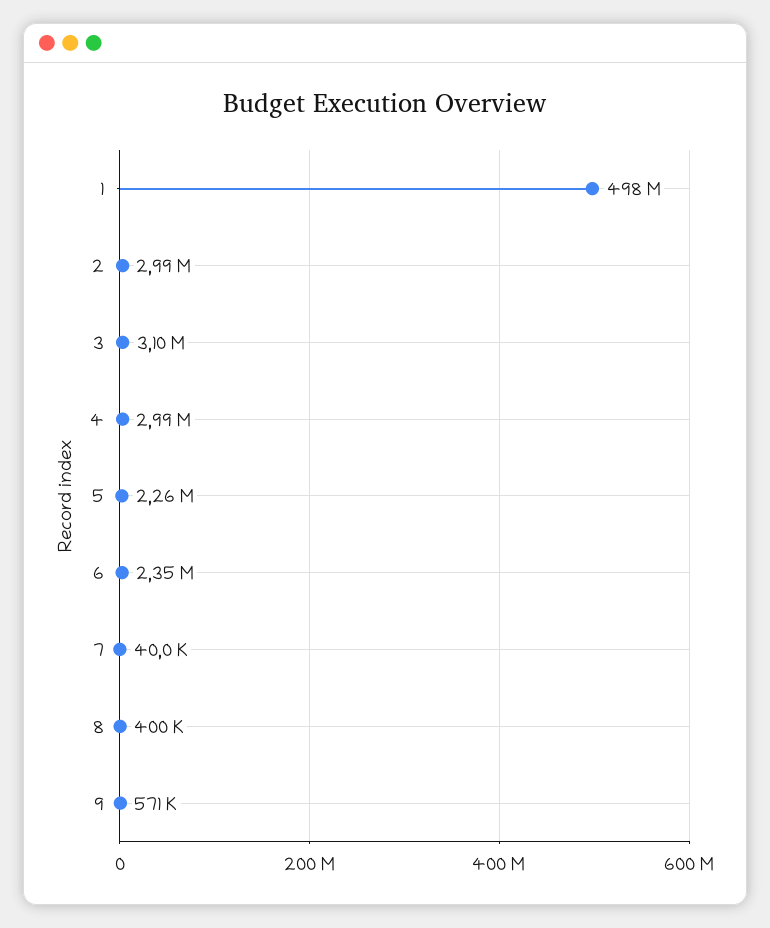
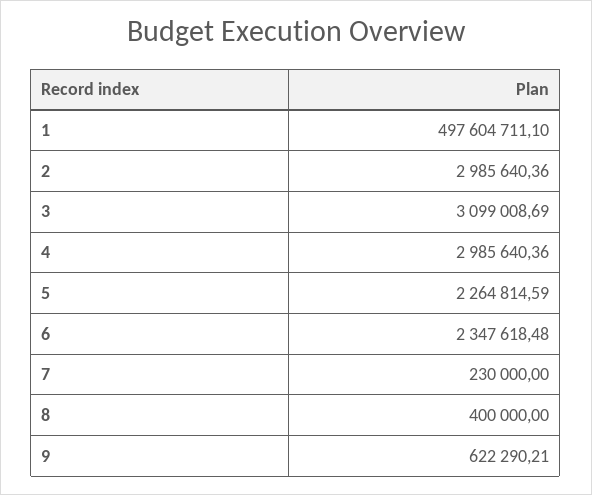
7: 40000 -> 230000
9: 571000 -> 622290.21

